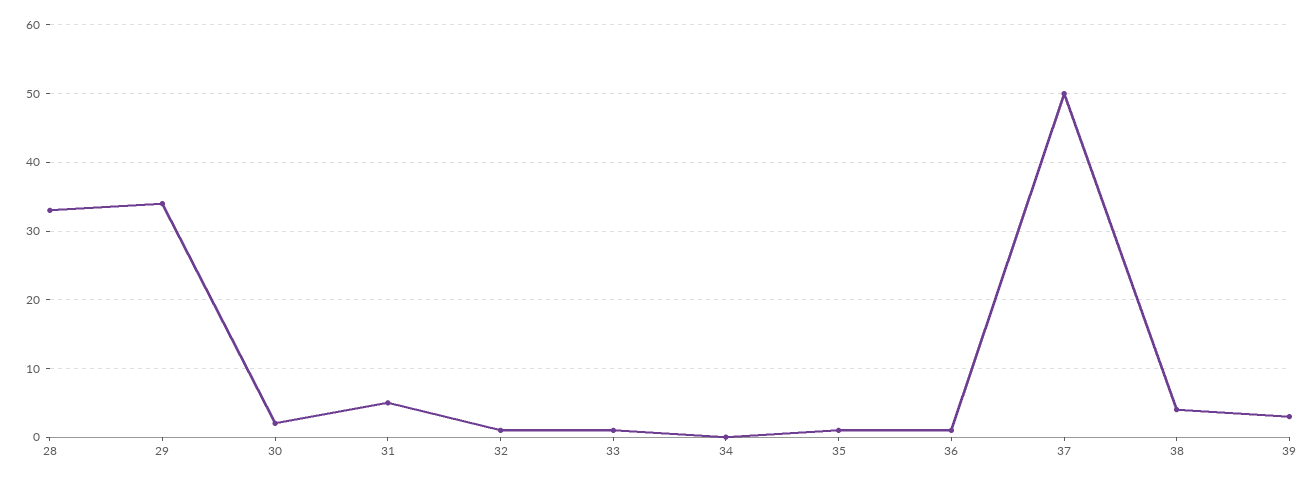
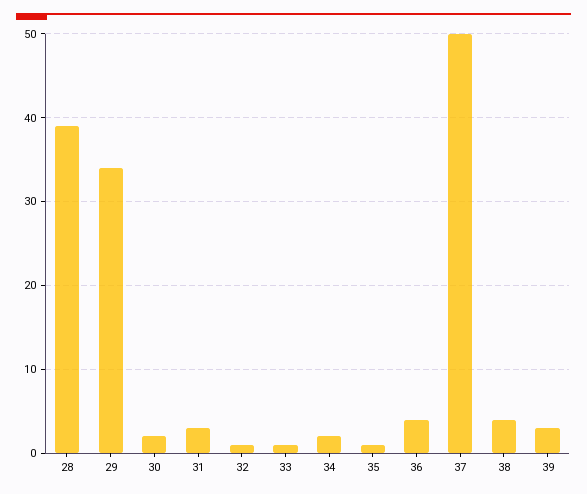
28: 33 -> 39
31: 5 -> 3
34: 0 -> 2
36: 1 -> 4

